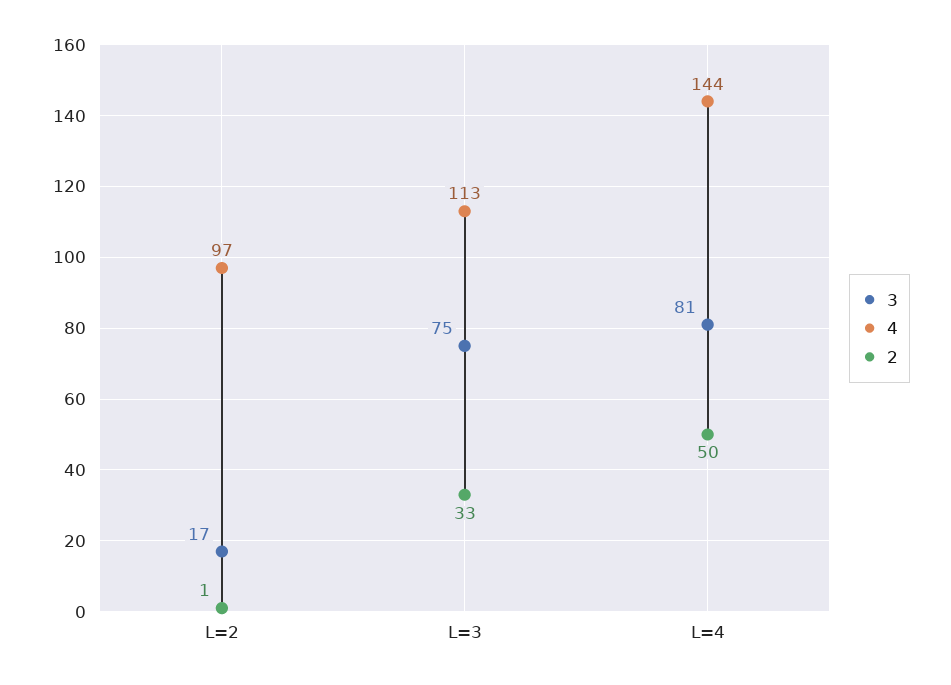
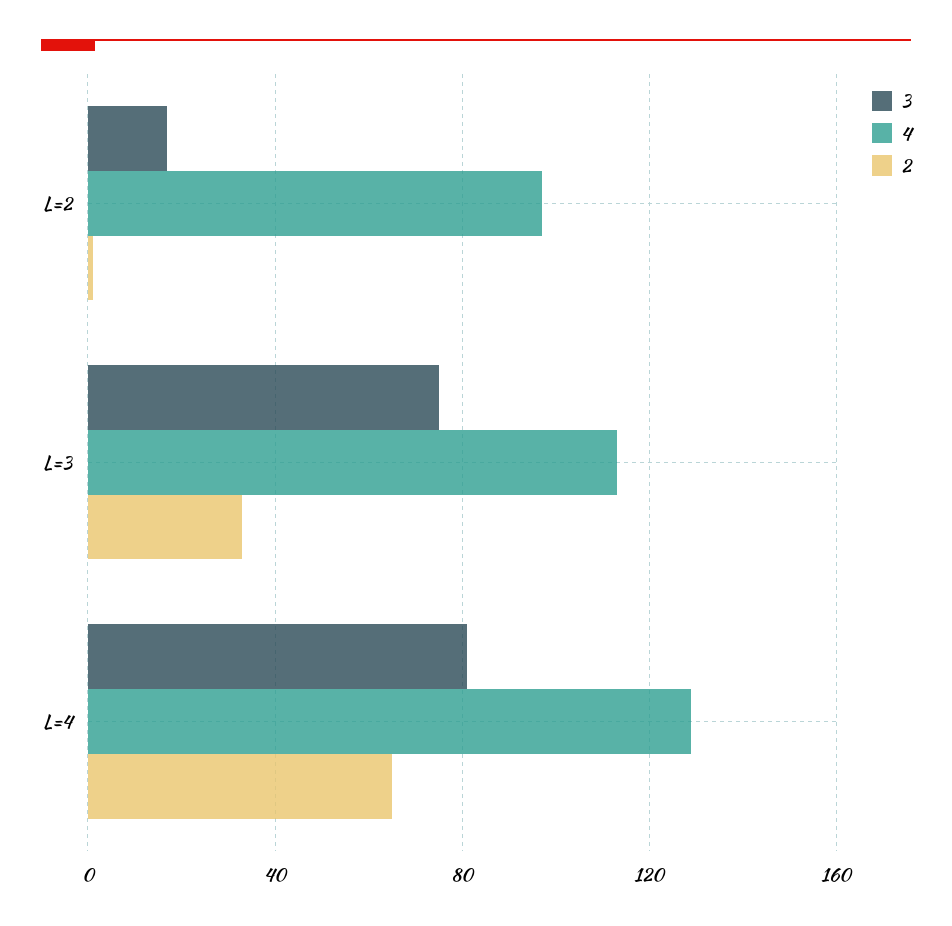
4, L=4: 144 -> 130
2, L=4: 50 -> 65

